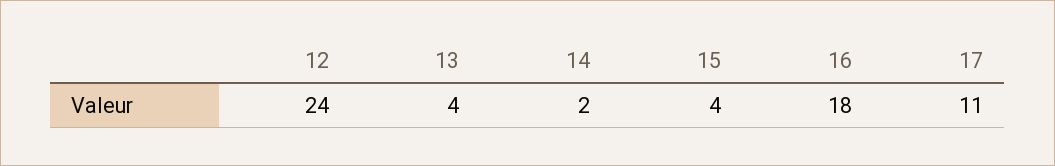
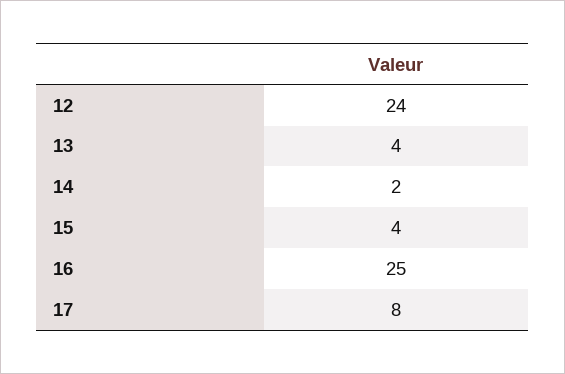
16: 18 -> 25
17: 11 -> 8

